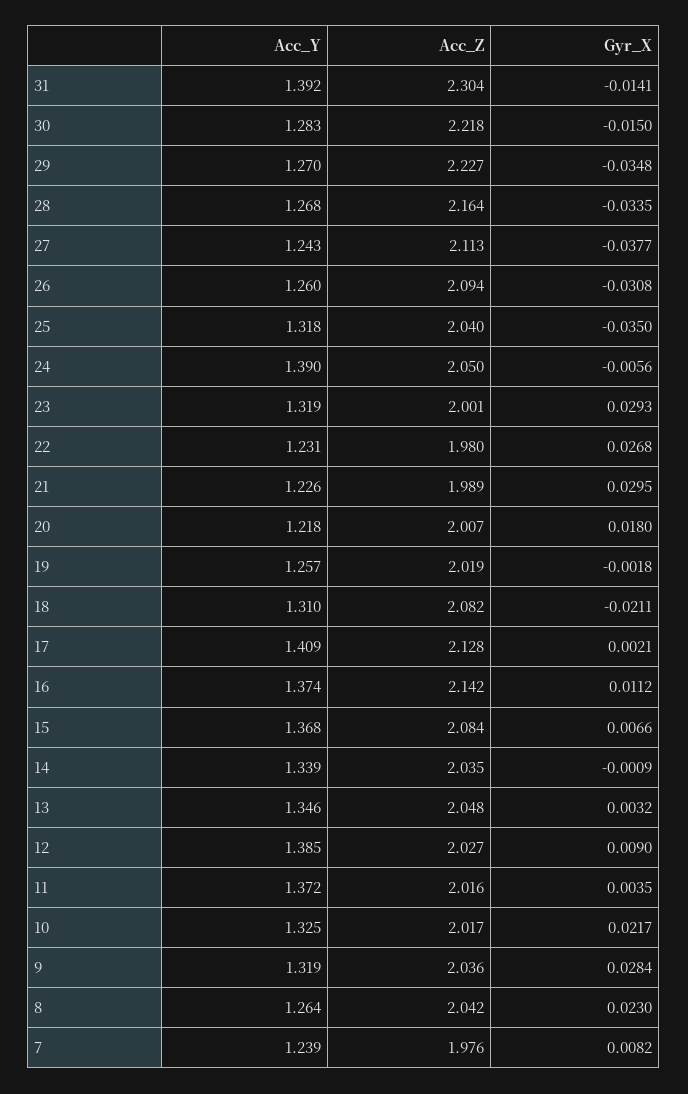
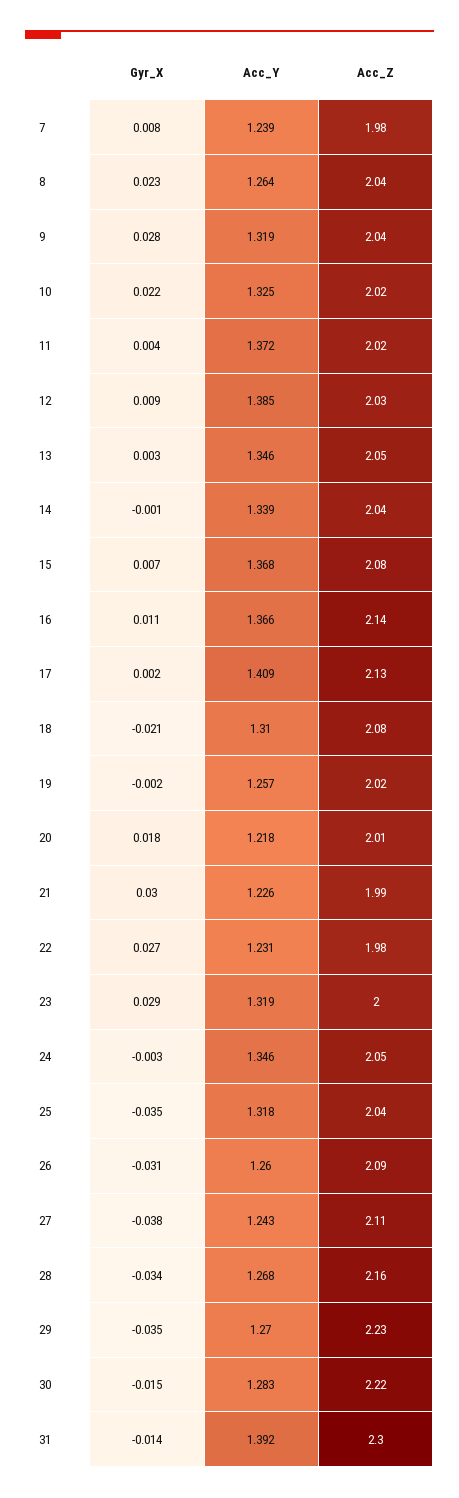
Acc_Y, 24: 1.39 -> 1.346
Gyr_X, 24: -0.0056 -> -0.003
Acc_Y, 16: 1.374 -> 1.366

